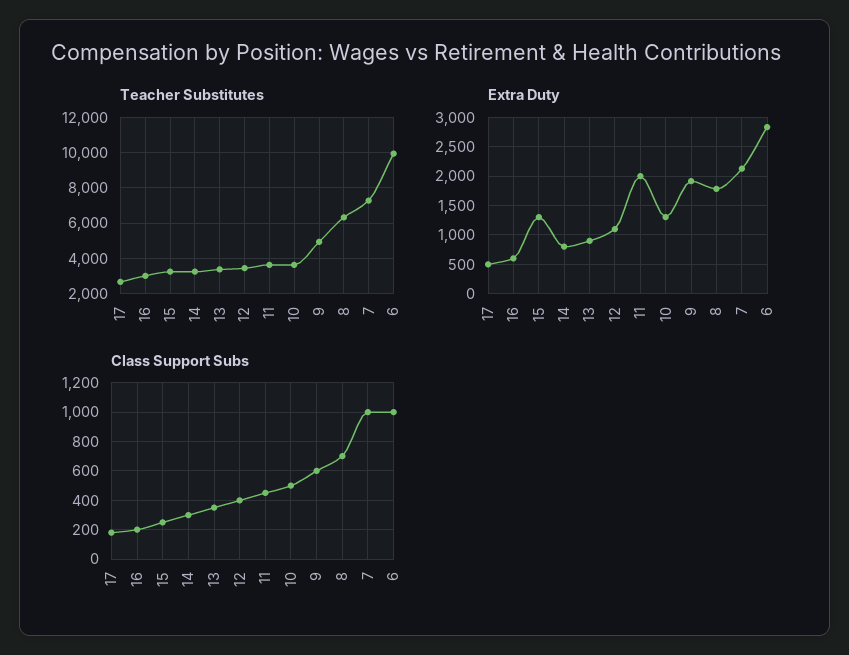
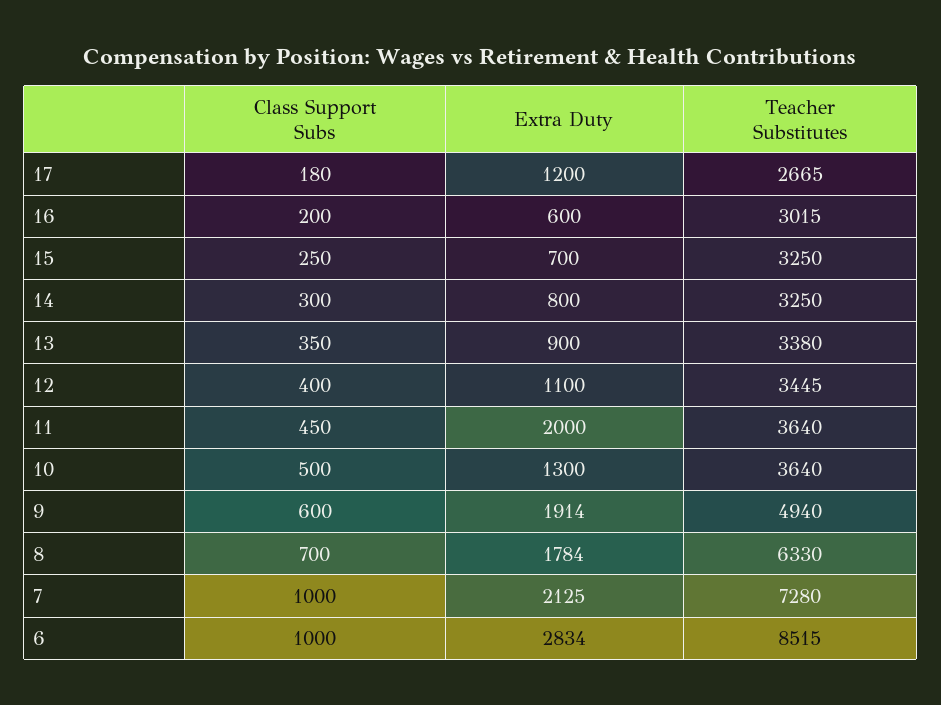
Teacher Substitutes, 6: 10000 -> 8515
Extra Duty, 17: 500 -> 1200
Extra Duty, 15: 1250 -> 700

